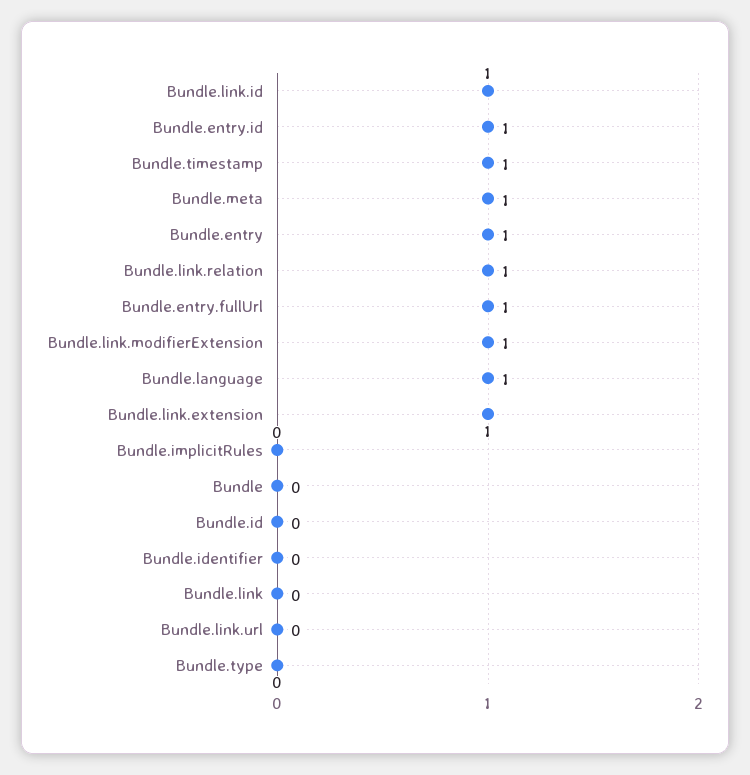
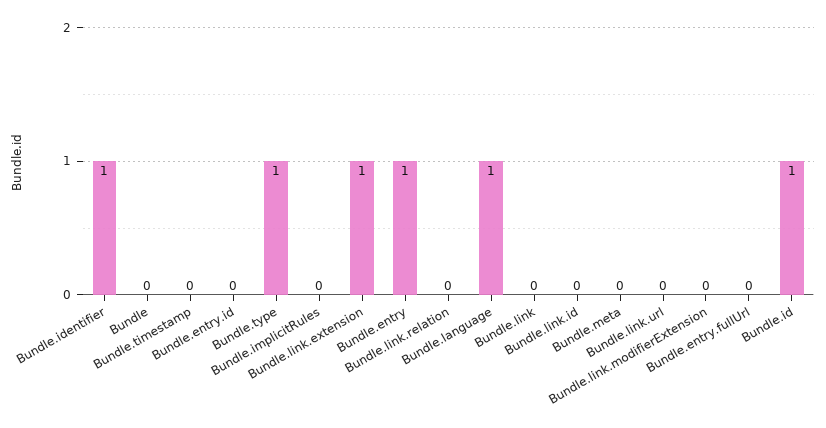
Bundle.link.id: 1 -> 0
Bundle.entry.id: 1 -> 0
Bundle.timestamp: 1 -> 0
Bundle.meta: 1 -> 0
Bundle.link.relation: 1 -> 0
Bundle.entry.fullUrl: 1 -> 0
Bundle.link.modifierExtension: 1 -> 0
Bundle.id: 0 -> 1
Bundle.identifier: 0 -> 1
Bundle.type: 0 -> 1

